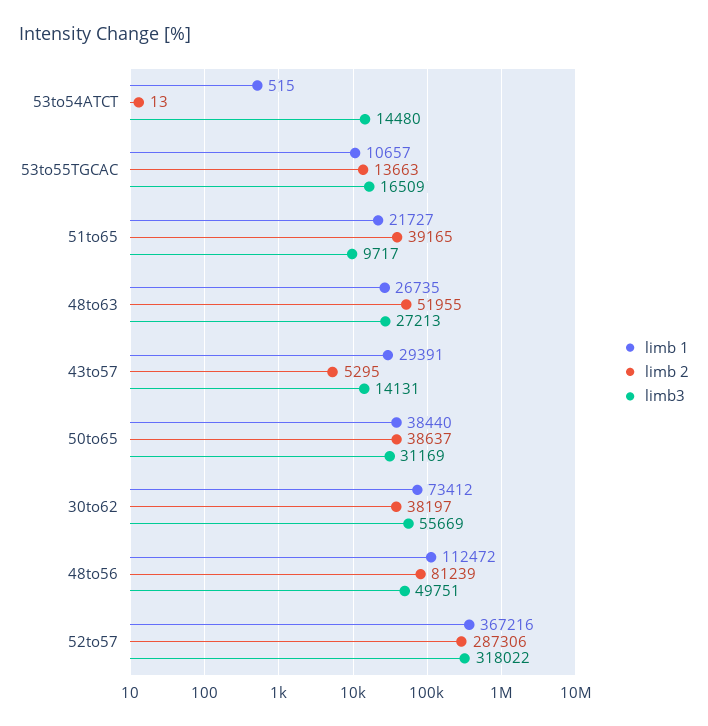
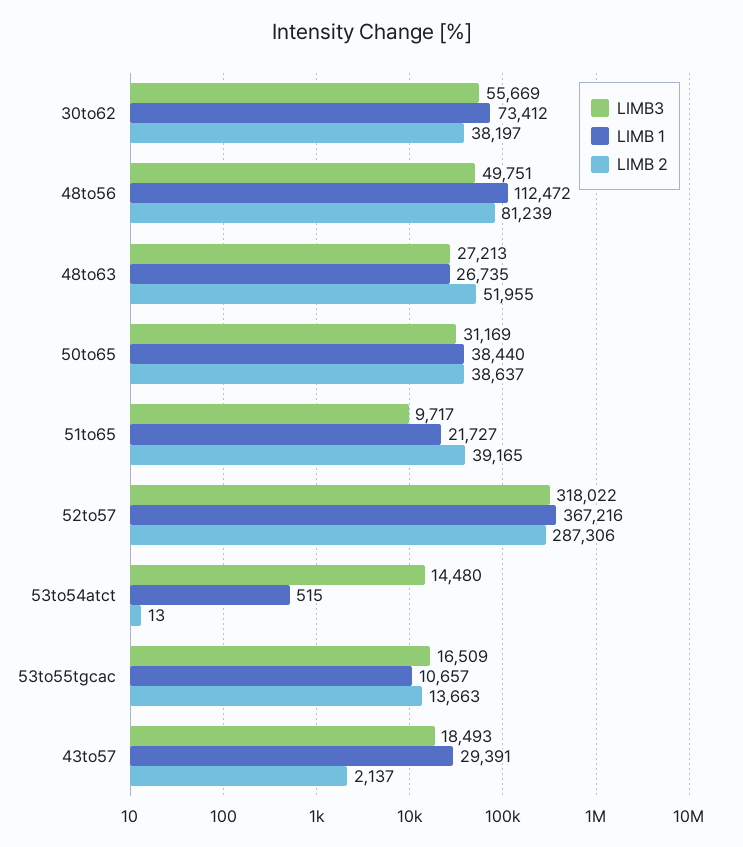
limb 2, 43to57: 5295 -> 2137
limb3, 43to57: 14131 -> 18493

